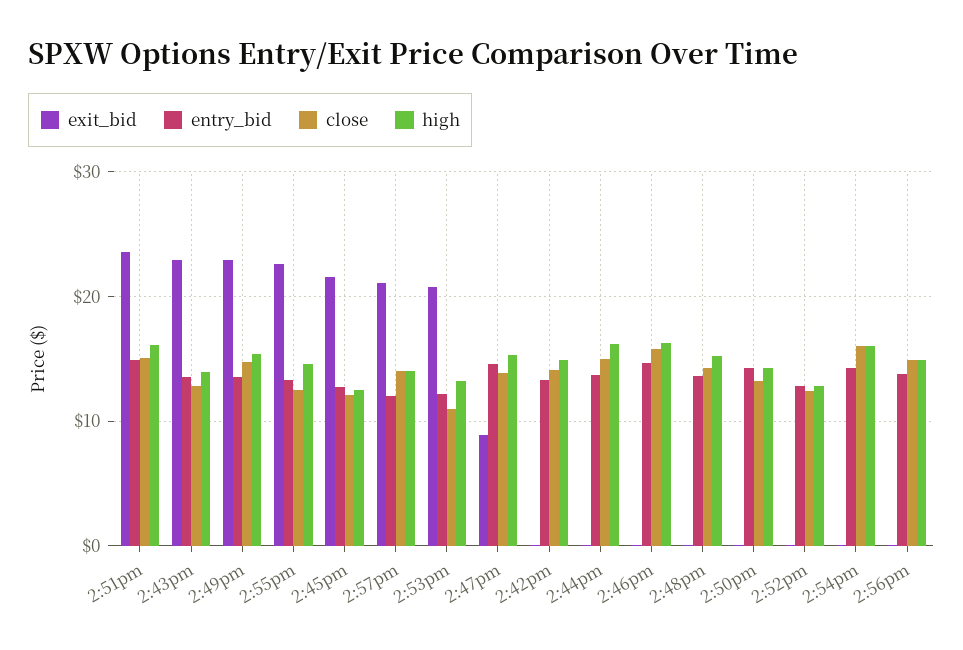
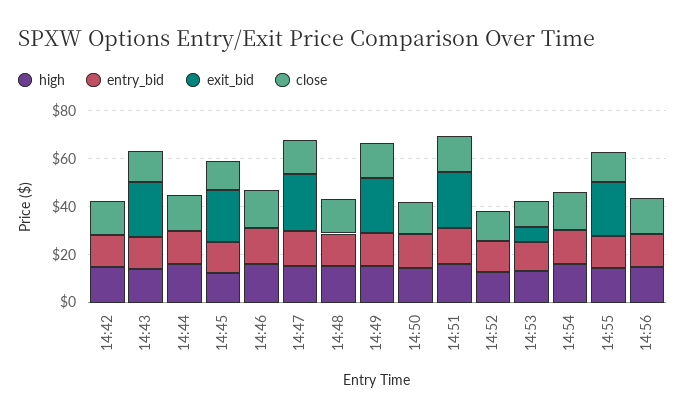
exit_bid, 2:57pm: 21 -> none
entry_bid, 2:57pm: 12 -> none
close, 2:57pm: 14 -> none
high, 2:57pm: 14 -> none
exit_bid, 2:53pm: 21 -> 5
exit_bid, 2:47pm: 9 -> 25

